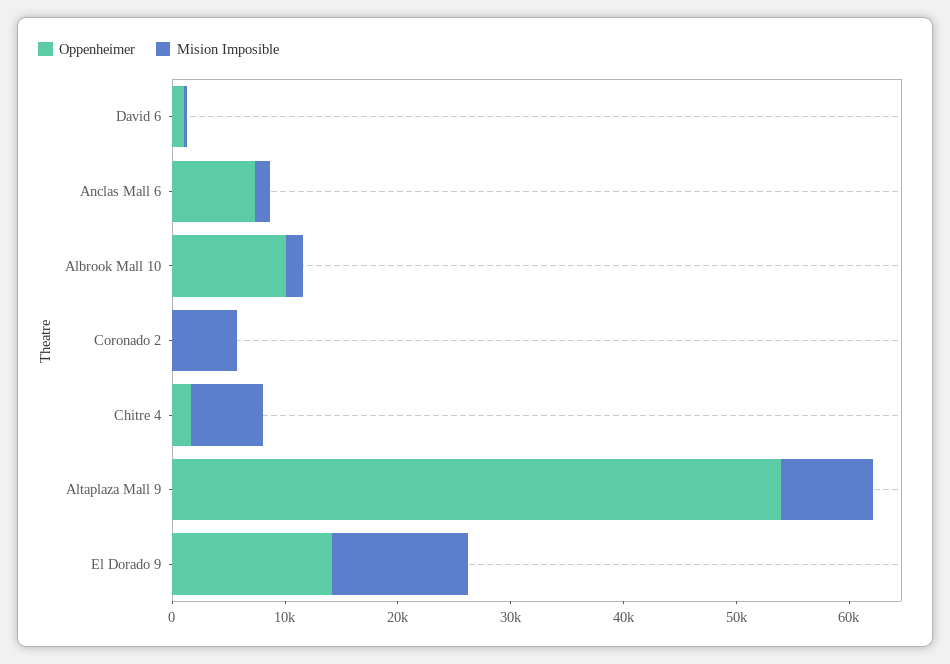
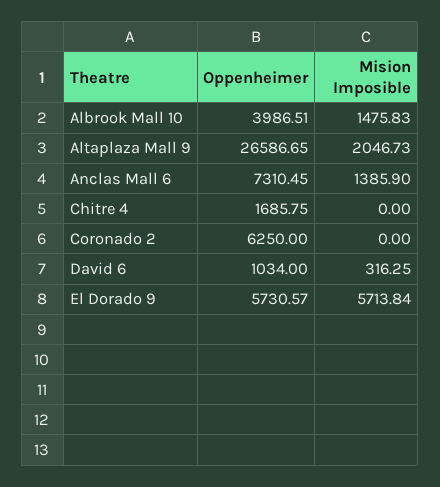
Oppenheimer, Albrook Mall 10: 10000 -> 3986.51
Oppenheimer, Coronado 2: 0 -> 6250
Mision Imposible, Coronado 2: 6000 -> 0
Mision Imposible, Chitre 4: 6000 -> 0
Oppenheimer, Altaplaza Mall 9: 54000 -> 26586.65
Mision Imposible, Altaplaza Mall 9: 8000 -> 2046.73
Oppenheimer, El Dorado 9: 14000 -> 5730.57
Mision Imposible, El Dorado 9: 12000 -> 5713.84

